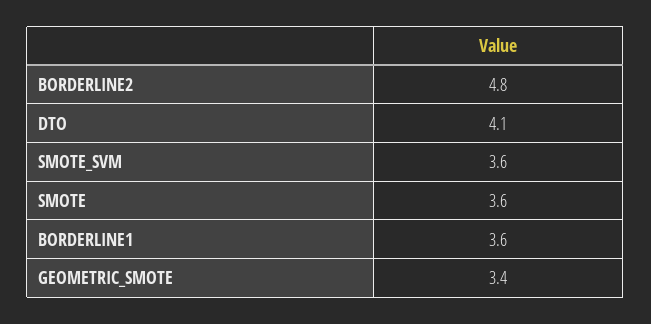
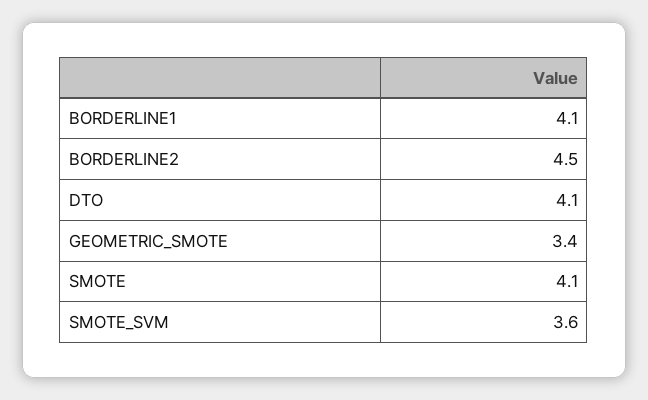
BORDERLINE2: 4.8 -> 4.5
SMOTE: 3.6 -> 4.1
BORDERLINE1: 3.6 -> 4.1

